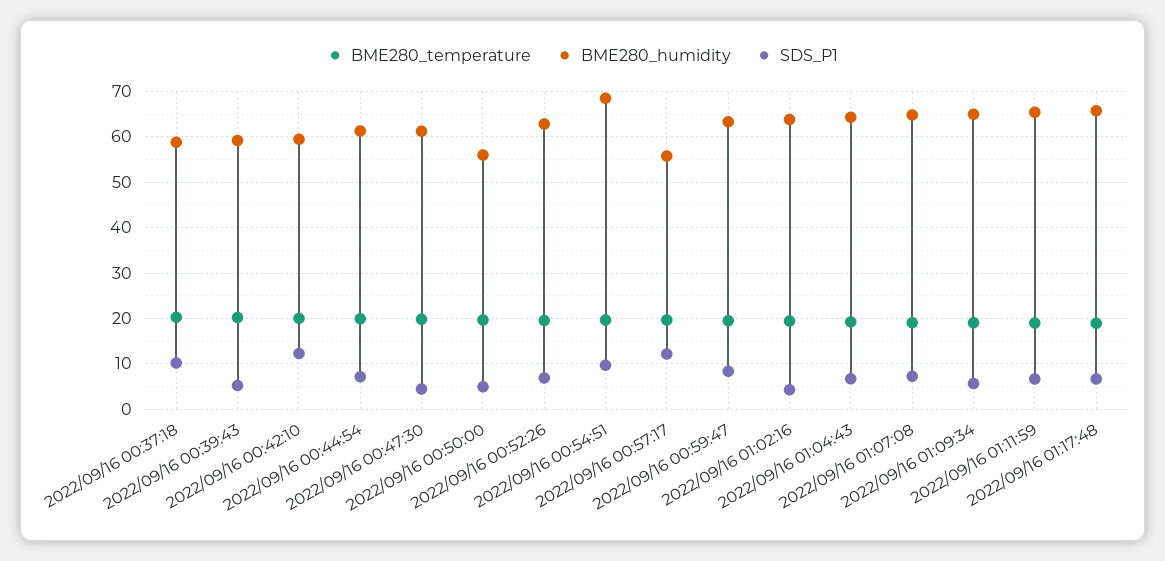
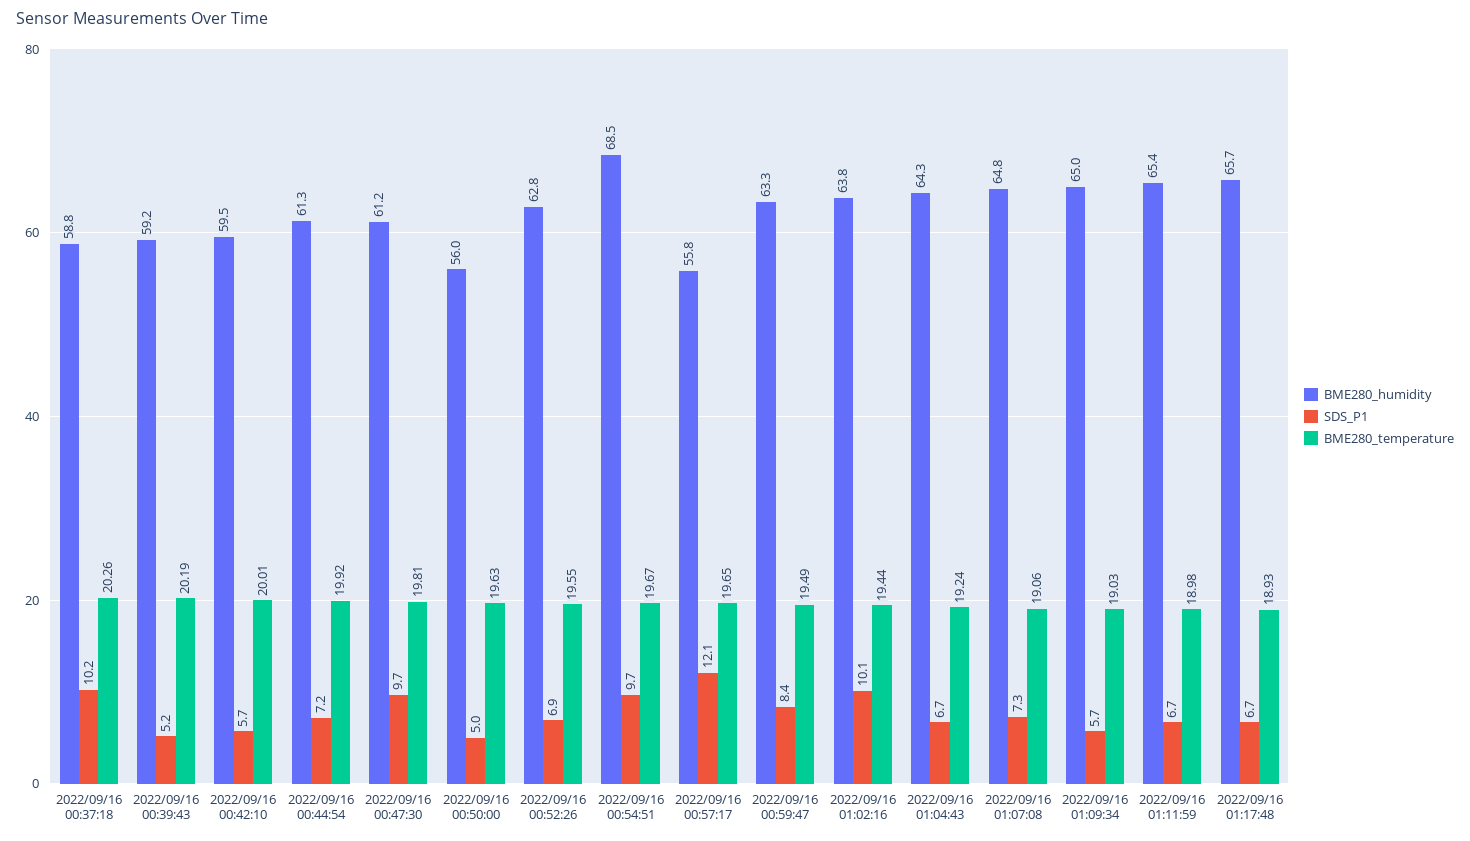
SDS_P1, 2022/09/16 00:42:10: 12 -> 5.7
SDS_P1, 2022/09/16 00:47:30: 4 -> 9.7
SDS_P1, 2022/09/16 01:02:16: 4 -> 10.1

